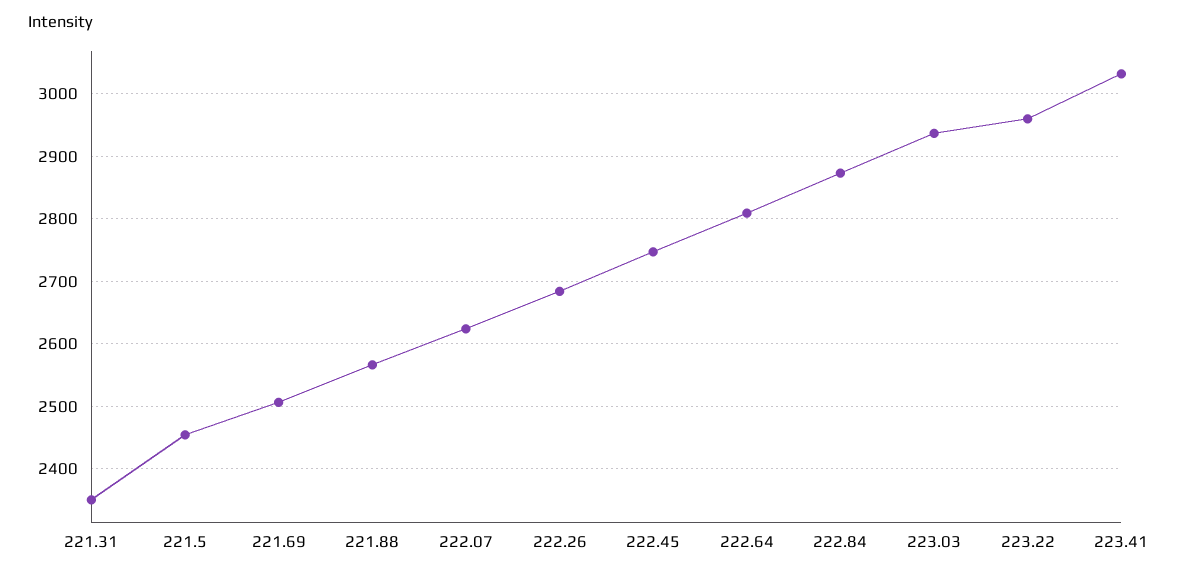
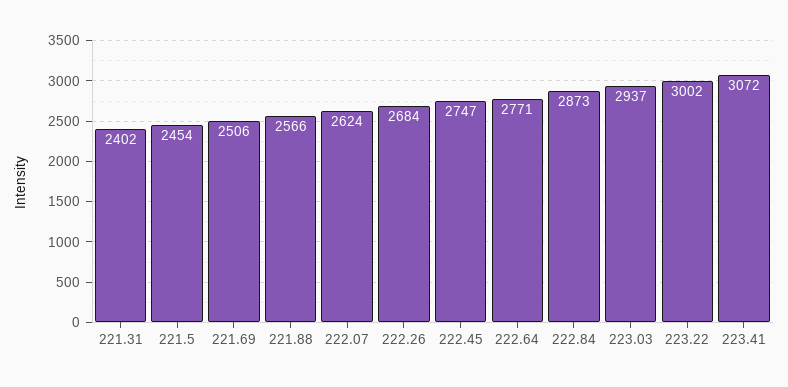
221.31: 2350 -> 2402
222.64: 2810 -> 2771
223.22: 2960 -> 3002
223.41: 3030 -> 3072

